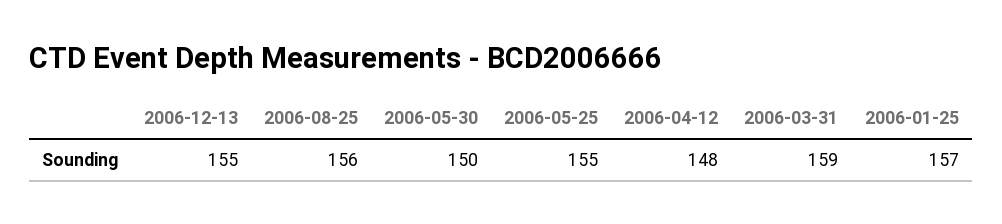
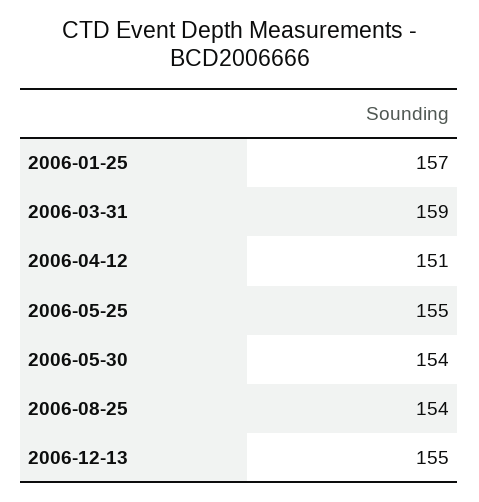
2006-08-25: 156 -> 154
2006-05-30: 150 -> 154
2006-04-12: 148 -> 151

